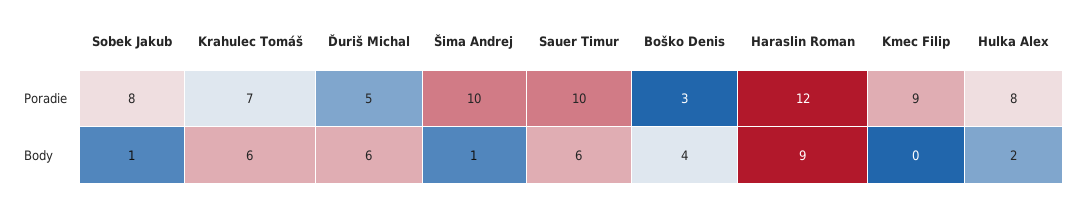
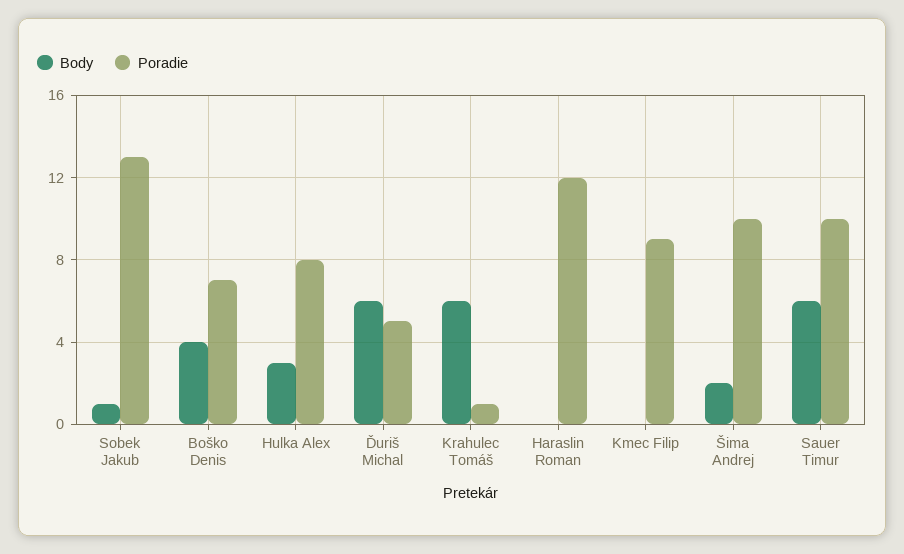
Poradie, Sobek Jakub: 8 -> 13
Poradie, Krahulec Tomáš: 7 -> 1
Poradie, Boško Denis: 3 -> 7
Body, Šima Andrej: 1 -> 2
Body, Haraslin Roman: 9 -> 0
Body, Hulka Alex: 2 -> 3

